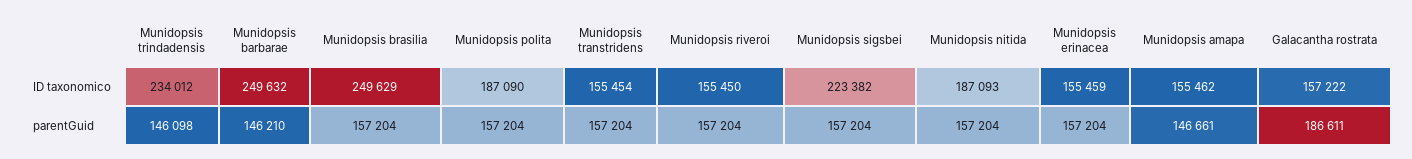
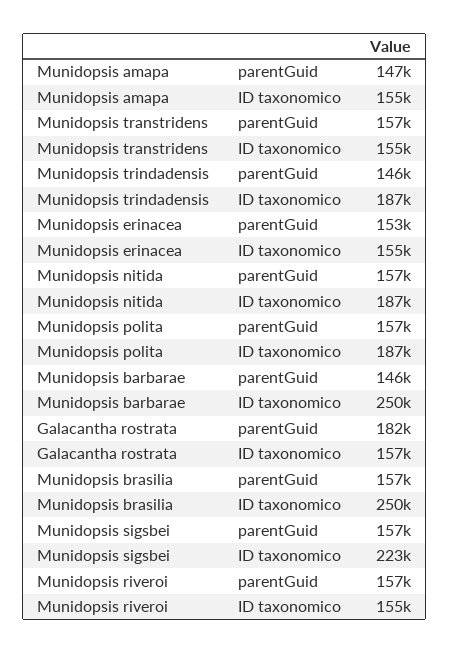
Munidopsis trindadensis, ID taxonomico: 234012 -> 187000
Munidopsis erinacea, parentGuid: 157204 -> 153000
Galacantha rostrata, parentGuid: 186611 -> 182000

